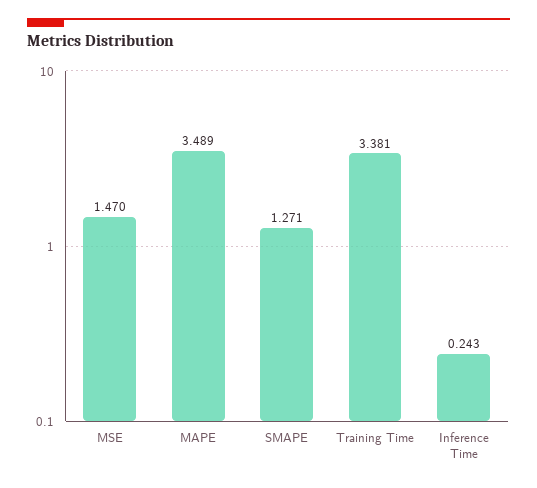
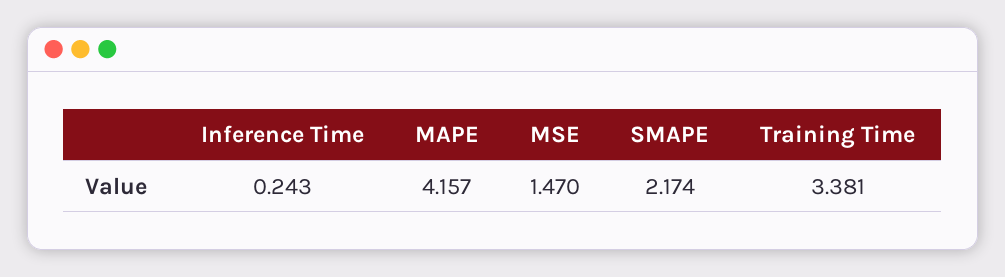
MAPE: 3.489 -> 4.157
SMAPE: 1.271 -> 2.174

